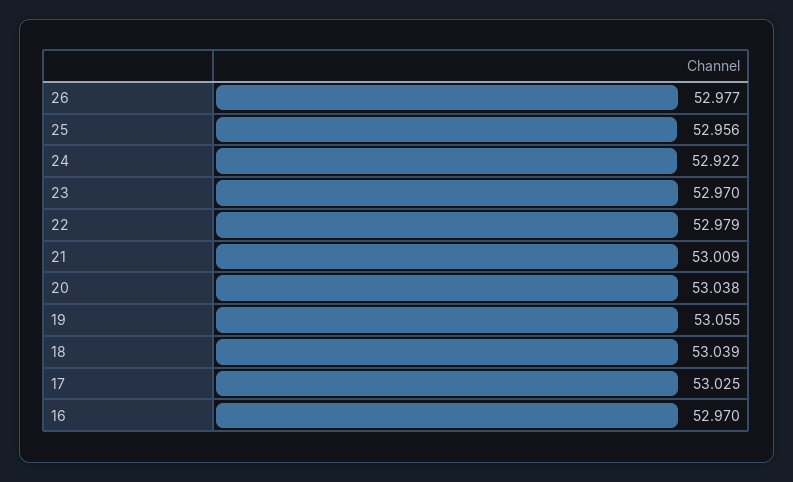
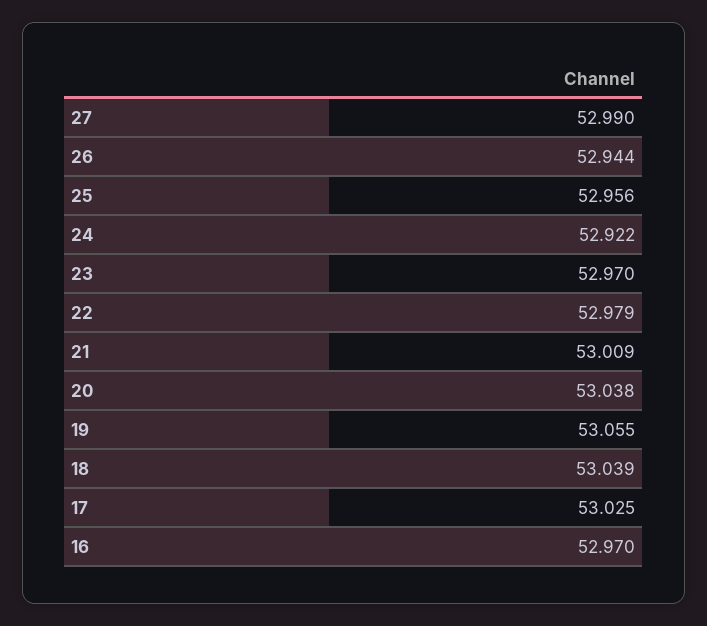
26: 52.977 -> 52.944
27: none -> 52.99

